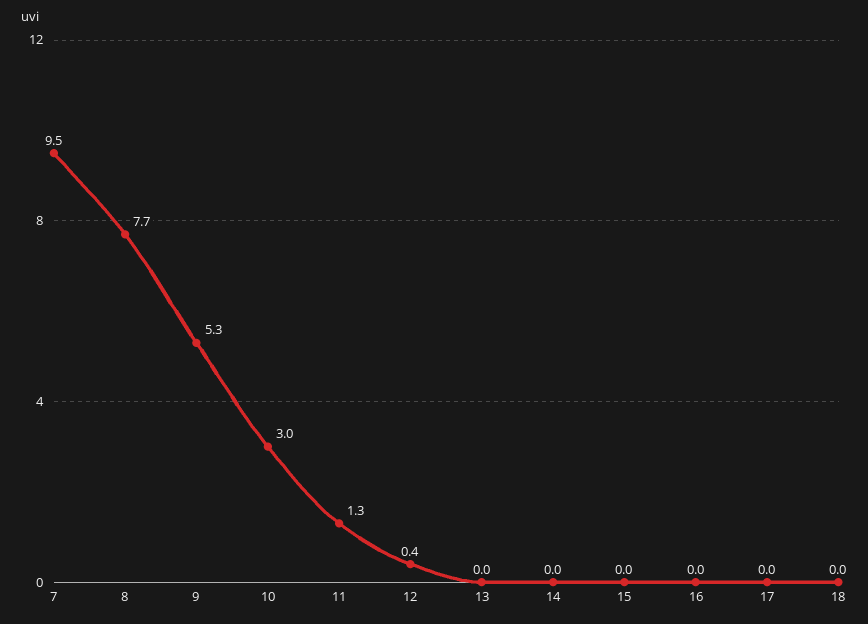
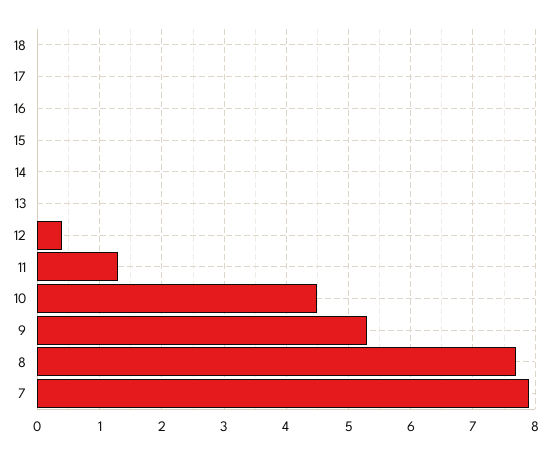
7: 9.5 -> 7.9
10: 3 -> 4.5

